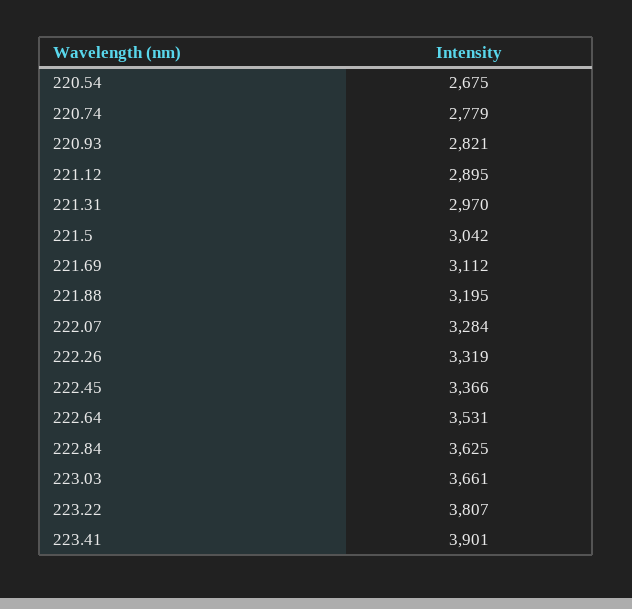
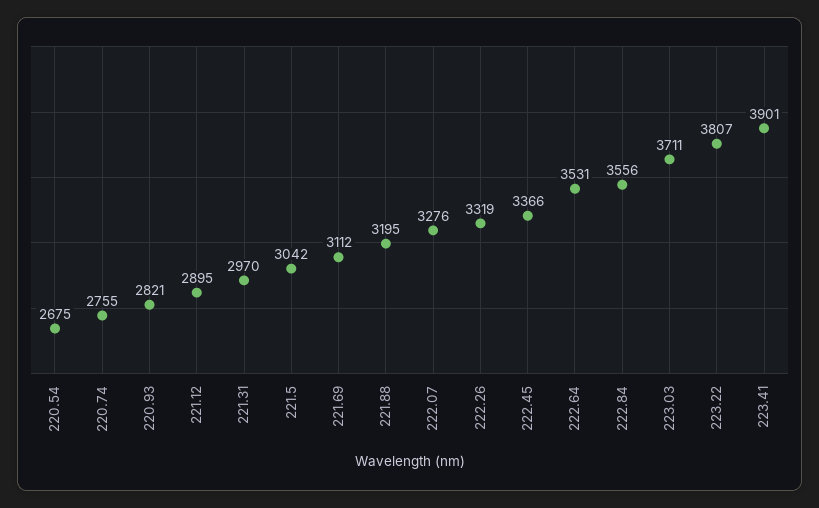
220.74: 2779 -> 2755
222.07: 3284 -> 3276
222.84: 3625 -> 3556
223.03: 3661 -> 3711

